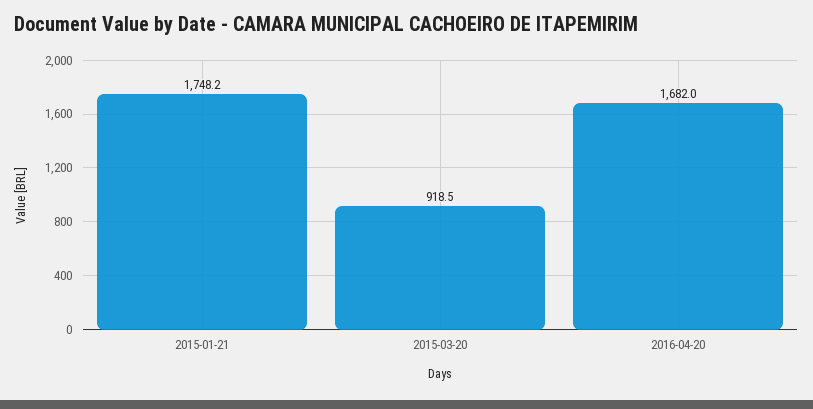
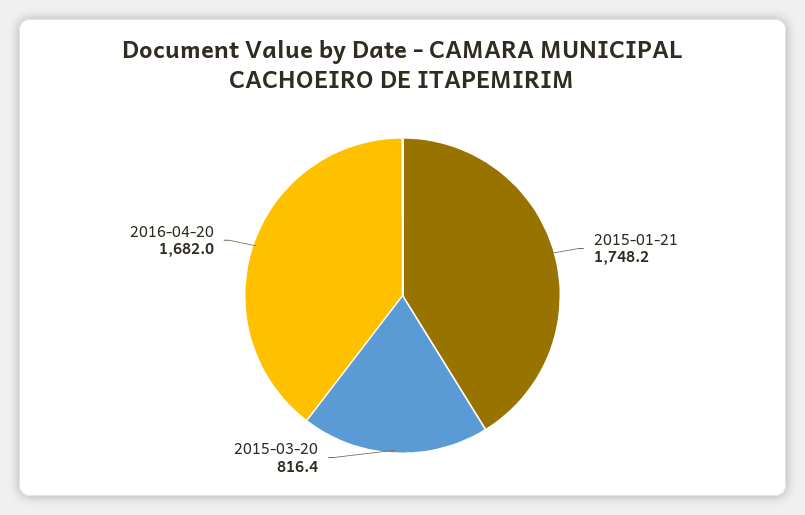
2015-03-20: 918.5 -> 816.4

